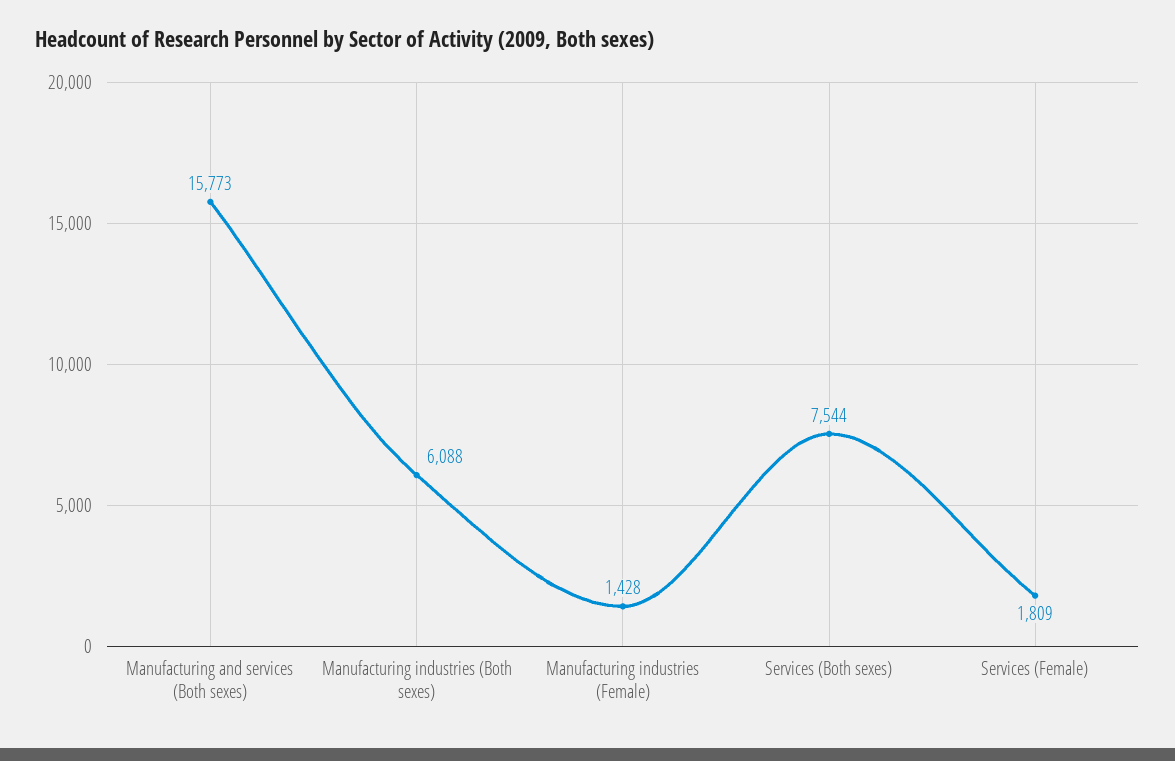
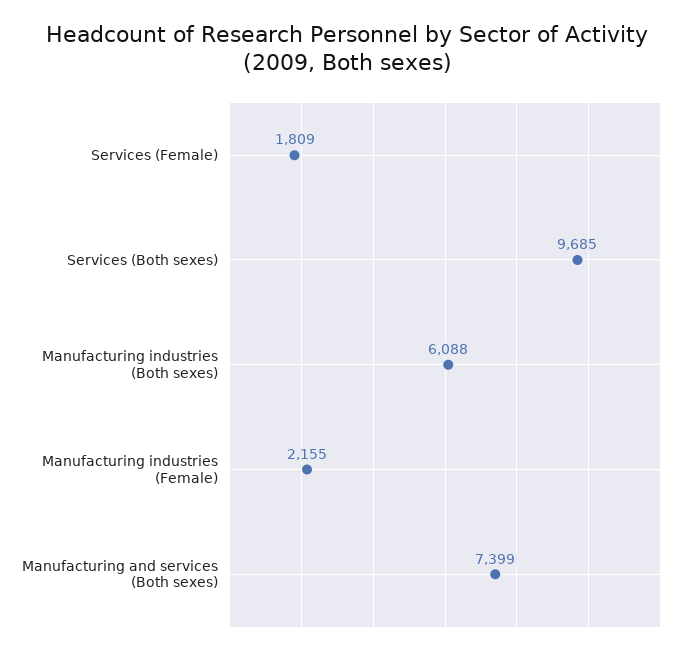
Manufacturing and services (Both sexes): 15773 -> 7399
Manufacturing industries (Female): 1428 -> 2155
Services (Both sexes): 7544 -> 9685

